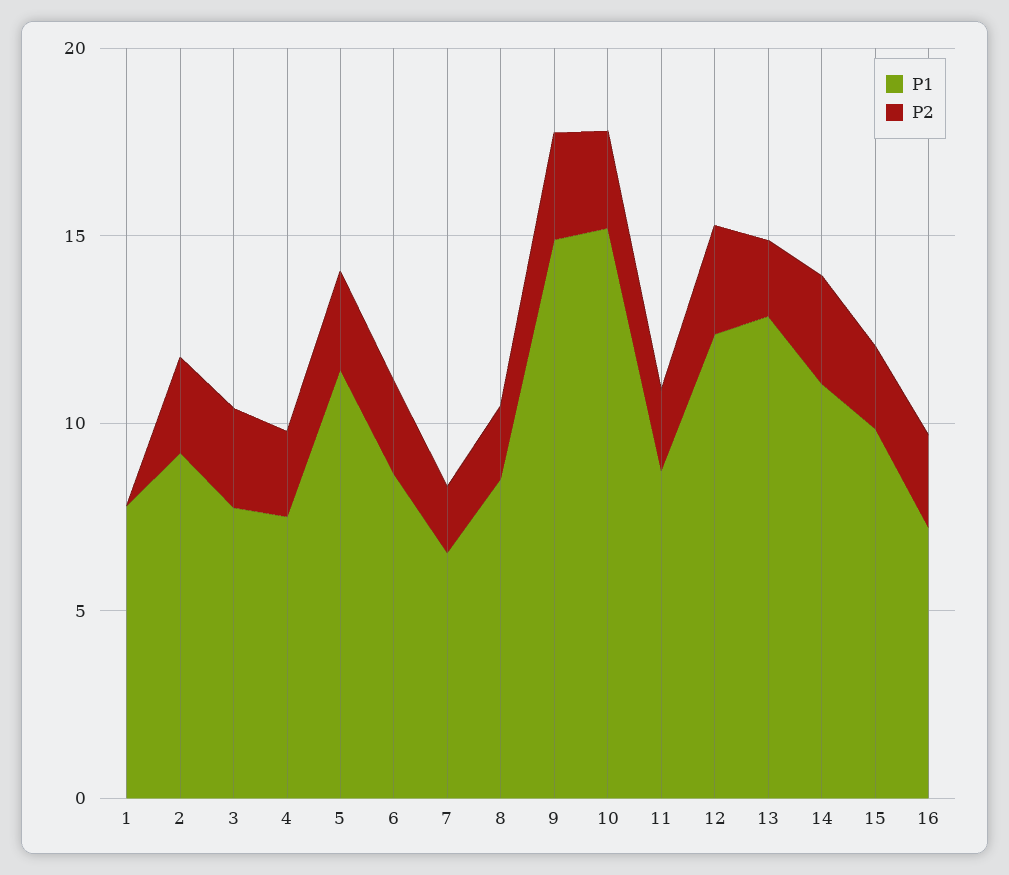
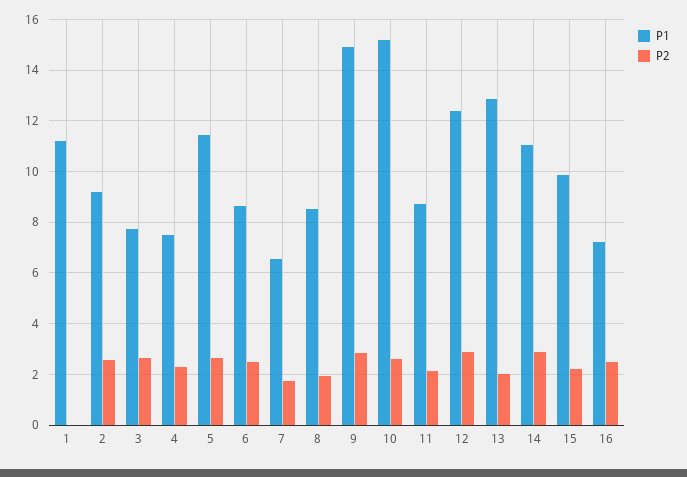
P1, 1: 8 -> 11.25

